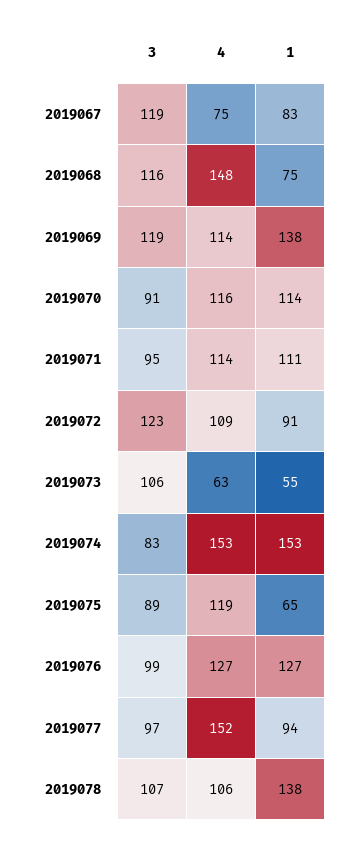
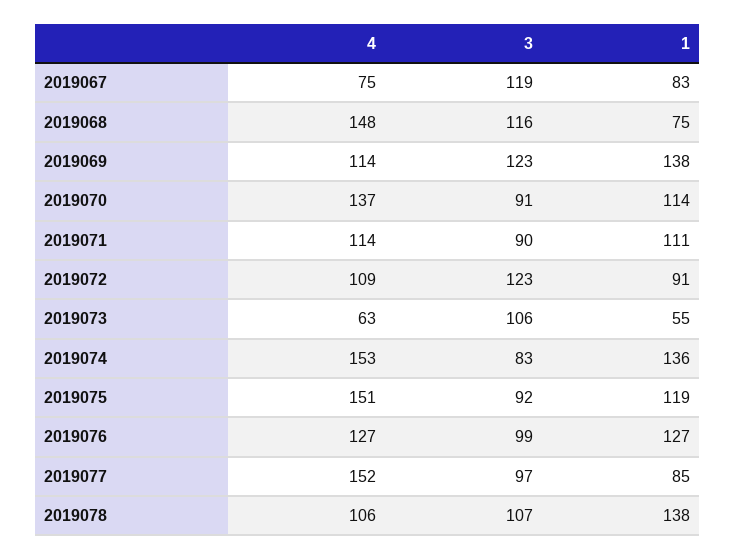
3, 2019069: 119 -> 123
4, 2019070: 116 -> 137
3, 2019071: 95 -> 90
1, 2019074: 153 -> 136
3, 2019075: 89 -> 92
4, 2019075: 119 -> 151
1, 2019075: 65 -> 119
1, 2019077: 94 -> 85

